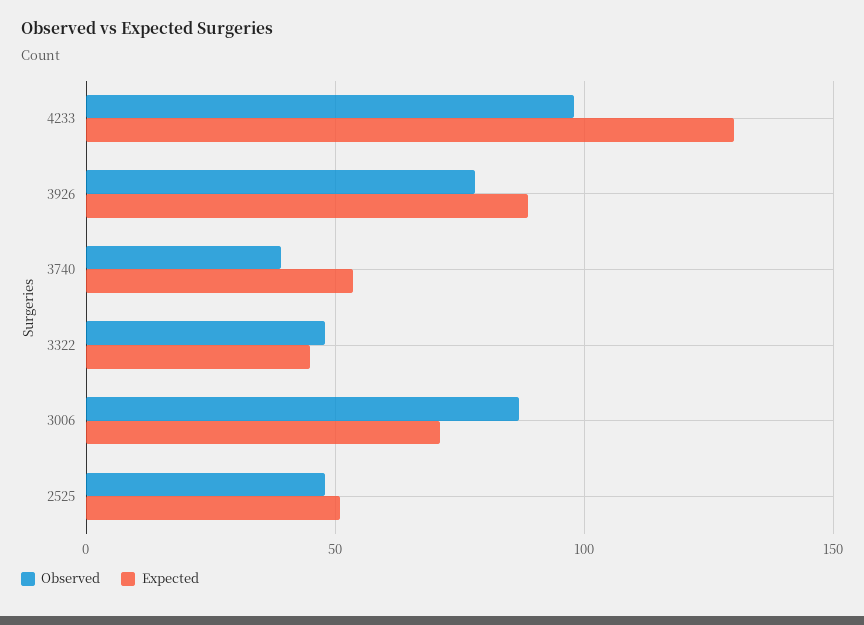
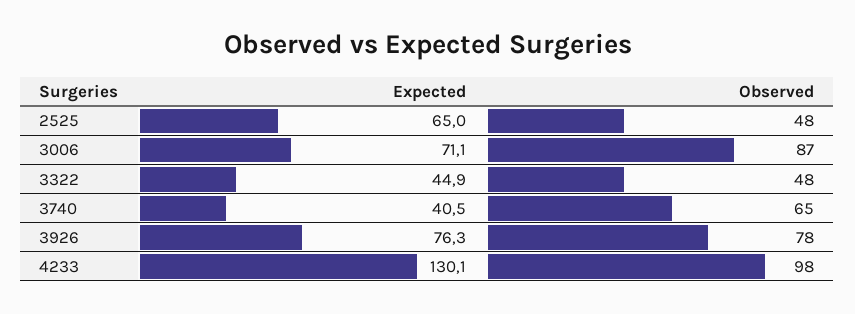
Expected, 3926: 90 -> 76.3
Observed, 3740: 40 -> 65
Expected, 3740: 55 -> 40.5
Expected, 2525: 50 -> 65

